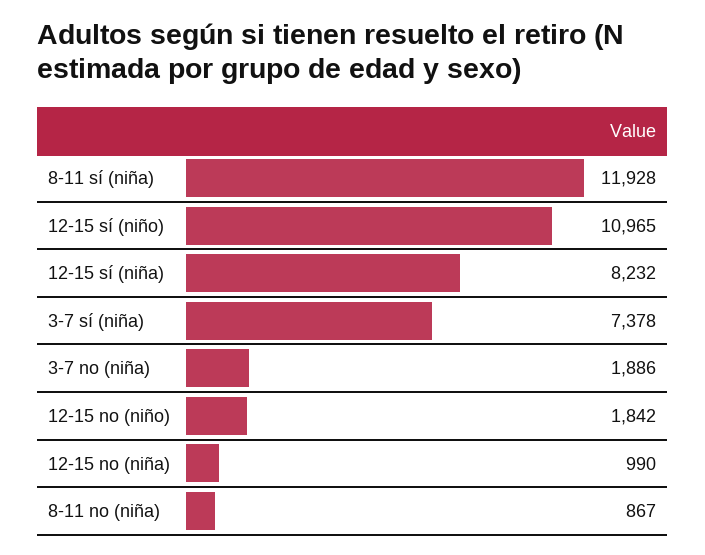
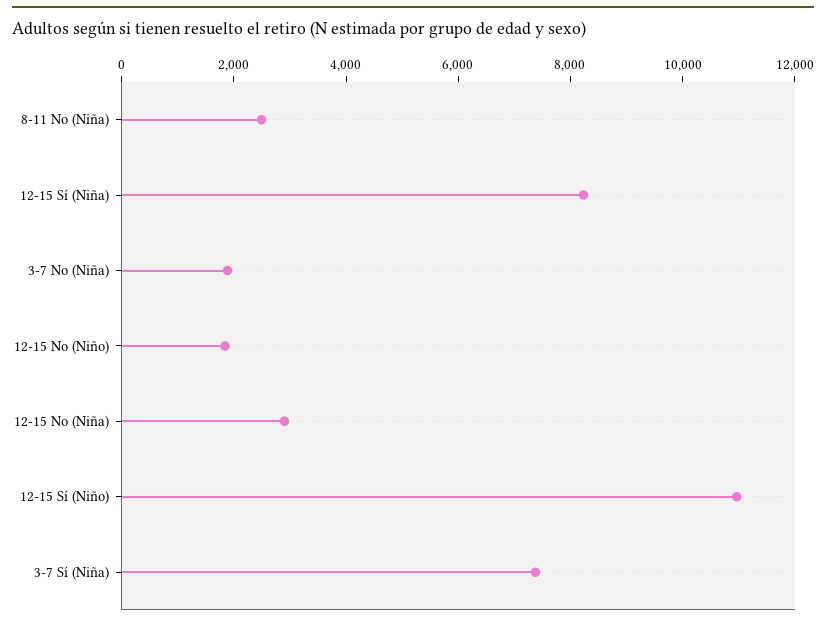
8-11 sí (niña): 11928 -> none
12-15 no (niña): 990 -> 3000
8-11 no (niña): 867 -> 2500

